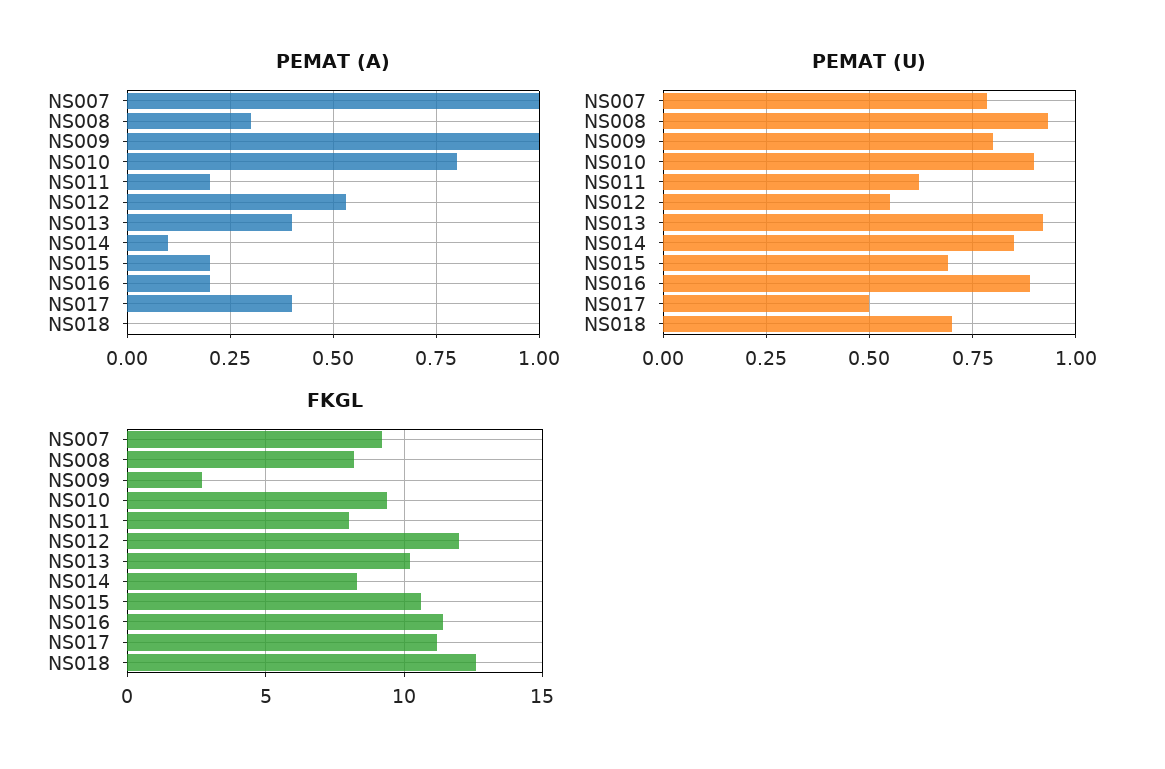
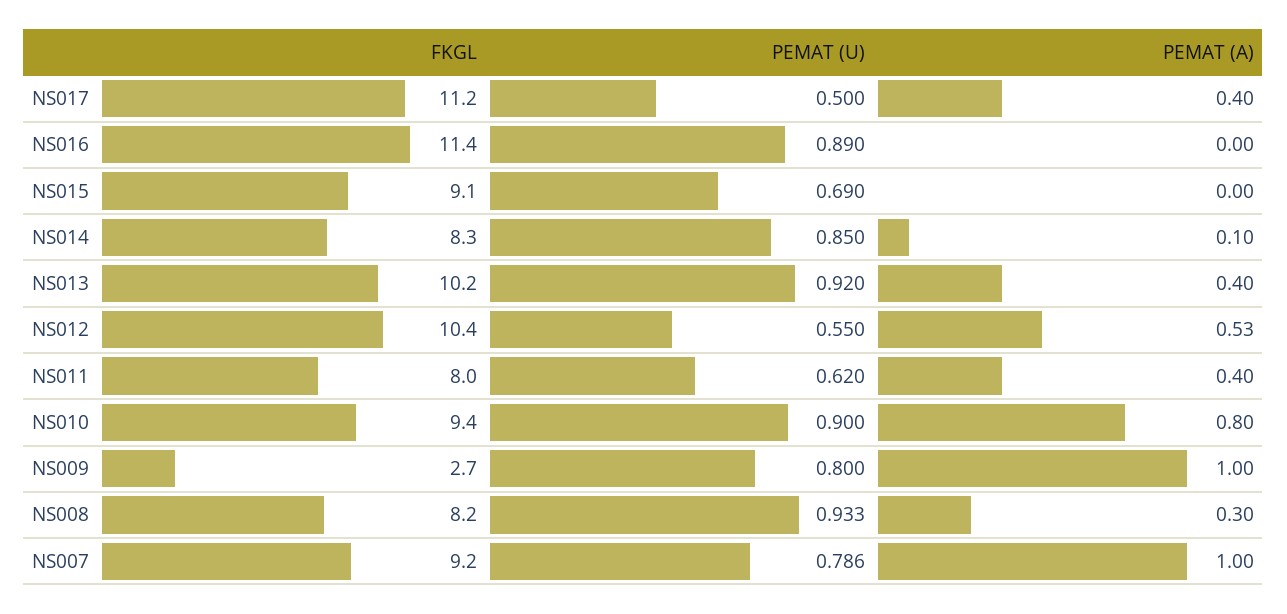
PEMAT (A), NS011: 0.2 -> 0.4
PEMAT (A), NS015: 0.2 -> 0
PEMAT (A), NS016: 0.2 -> 0
PEMAT (A), NS018: 0 -> none
PEMAT (U), NS018: 0.7 -> none
FKGL, NS012: 12 -> 10.4
FKGL, NS015: 10.5 -> 9.1
FKGL, NS018: 12.5 -> none

